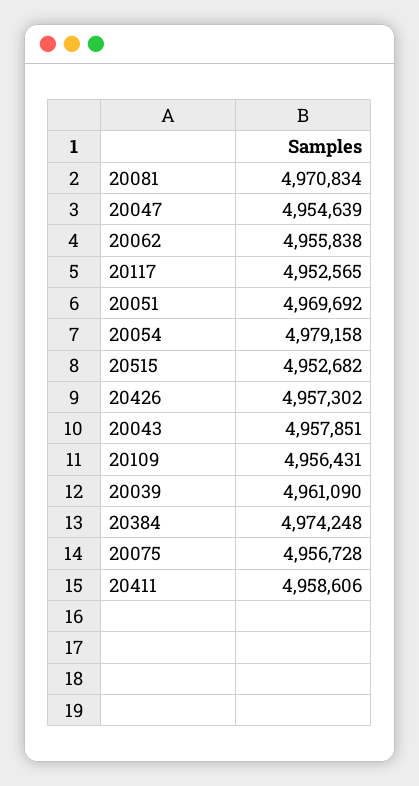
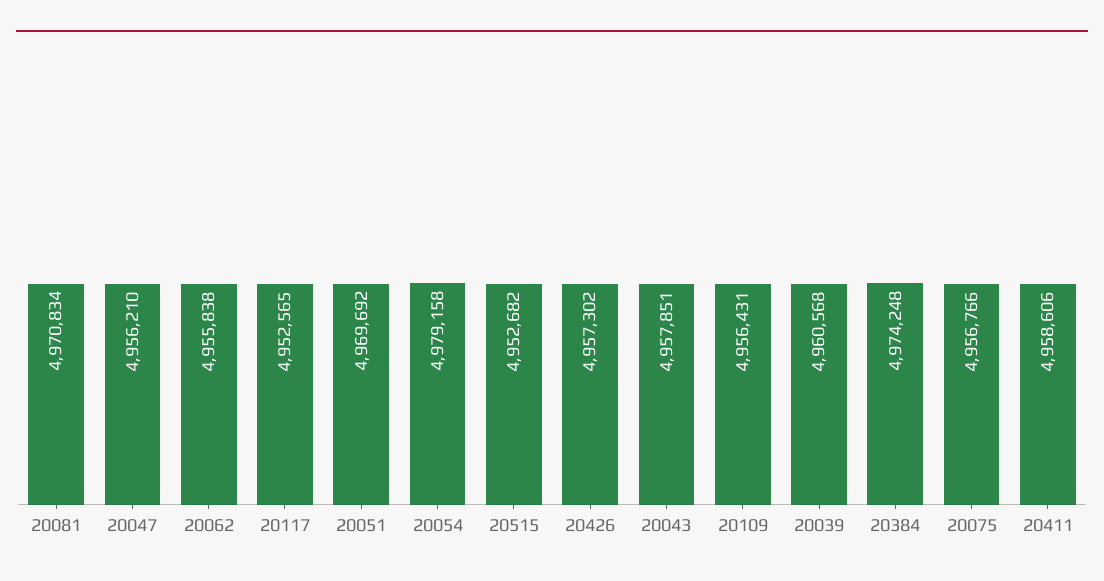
20047: 4954639 -> 4956210
20039: 4961090 -> 4960568
20075: 4956728 -> 4956766

